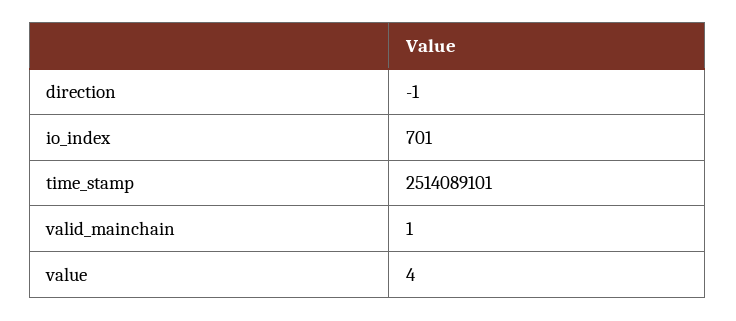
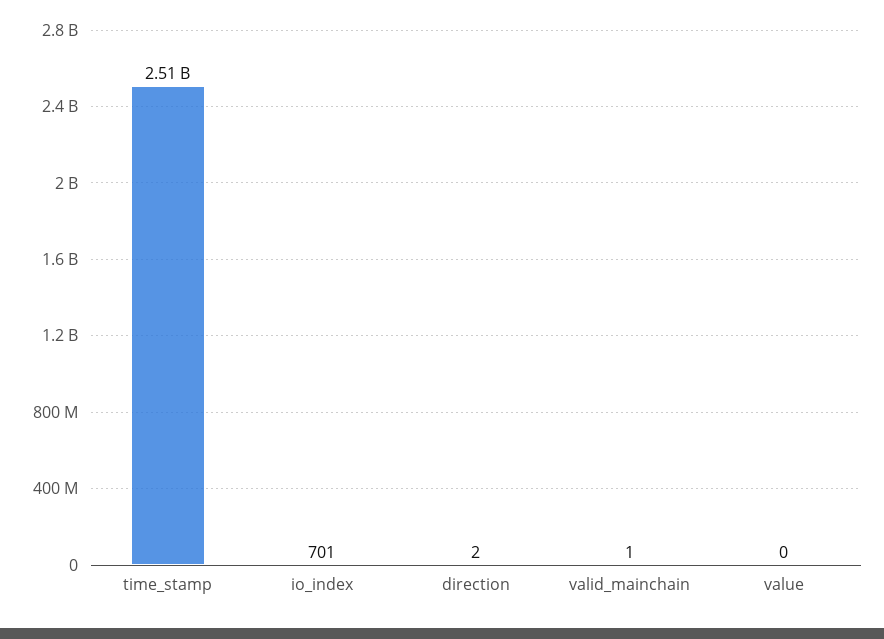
direction: -1 -> 2
value: 4 -> 0

